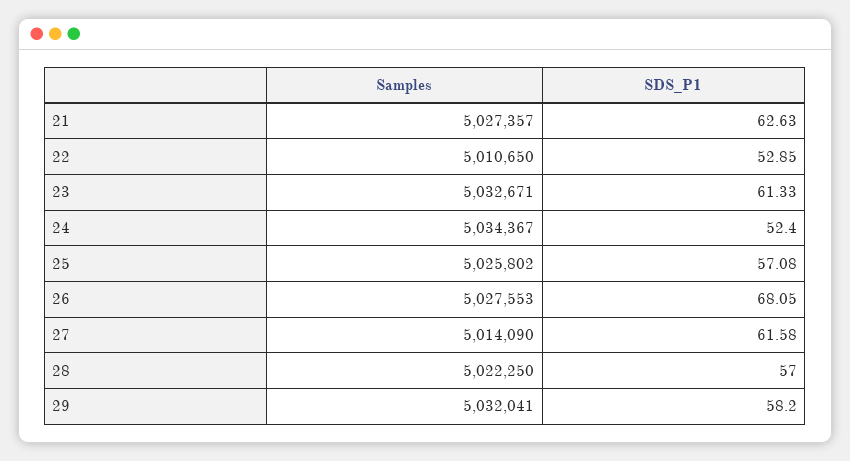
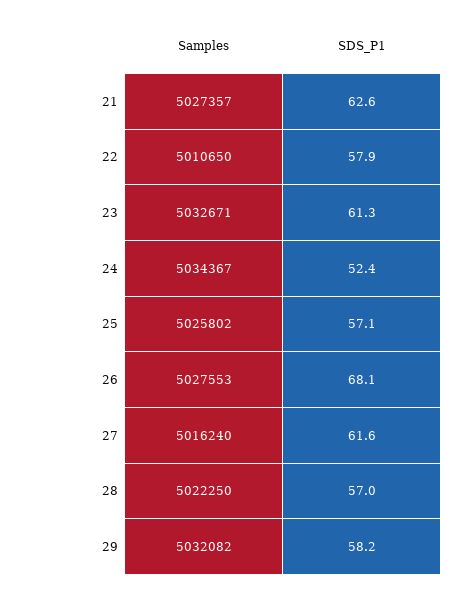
SDS_P1, 22: 52.85 -> 57.9
Samples, 27: 5014090 -> 5016240
Samples, 29: 5032041 -> 5032082

